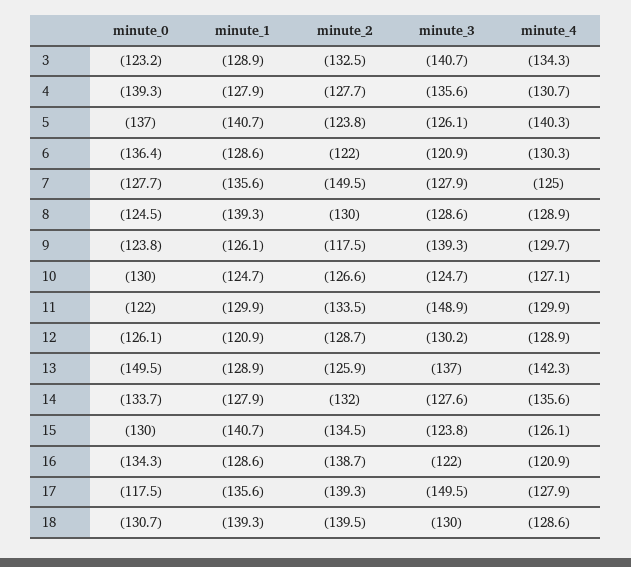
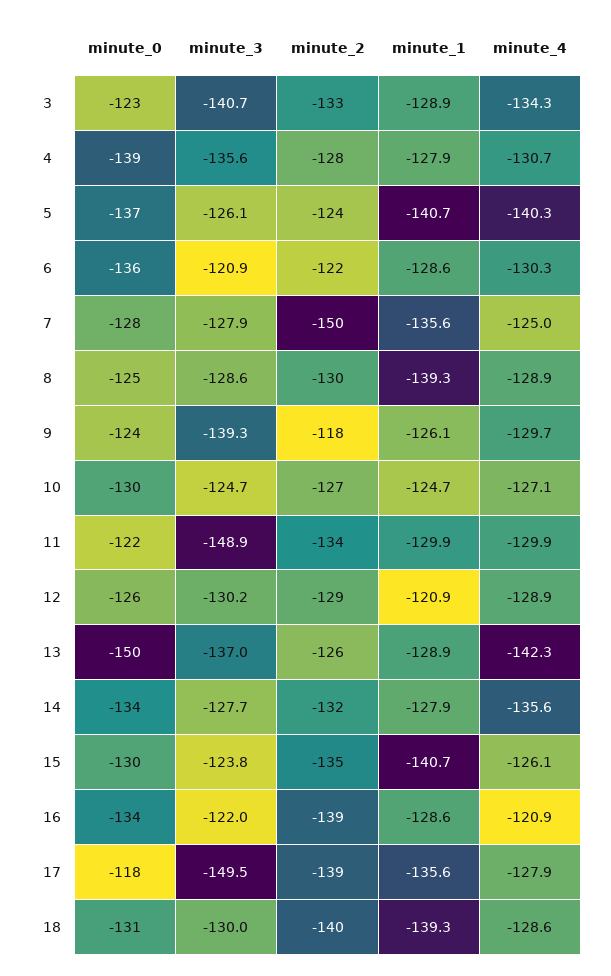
minute_3, 14: -127.6 -> -127.7

